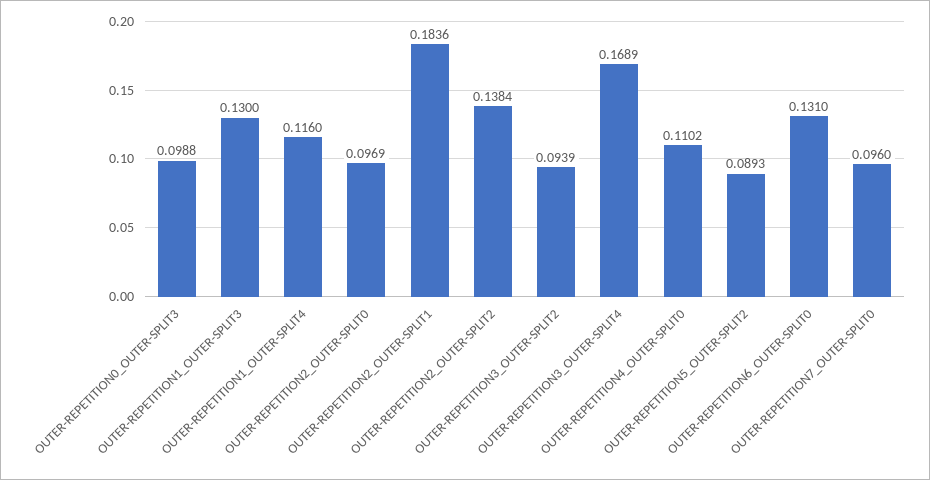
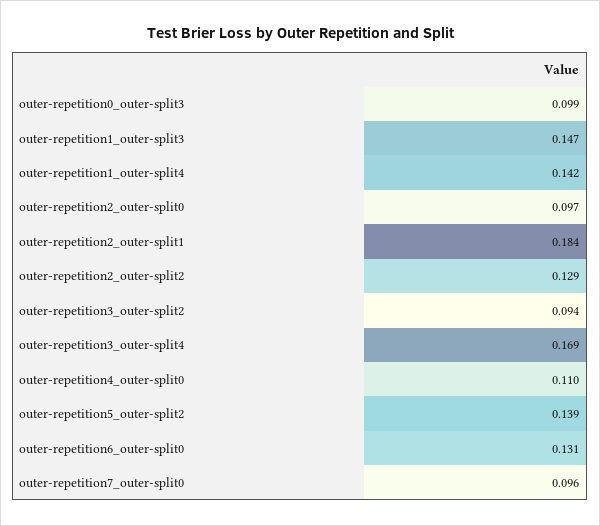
OUTER-REPETITION1_OUTER-SPLIT3: 0.13 -> 0.147
OUTER-REPETITION1_OUTER-SPLIT4: 0.116 -> 0.142
OUTER-REPETITION2_OUTER-SPLIT2: 0.1384 -> 0.129
OUTER-REPETITION5_OUTER-SPLIT2: 0.0893 -> 0.139

